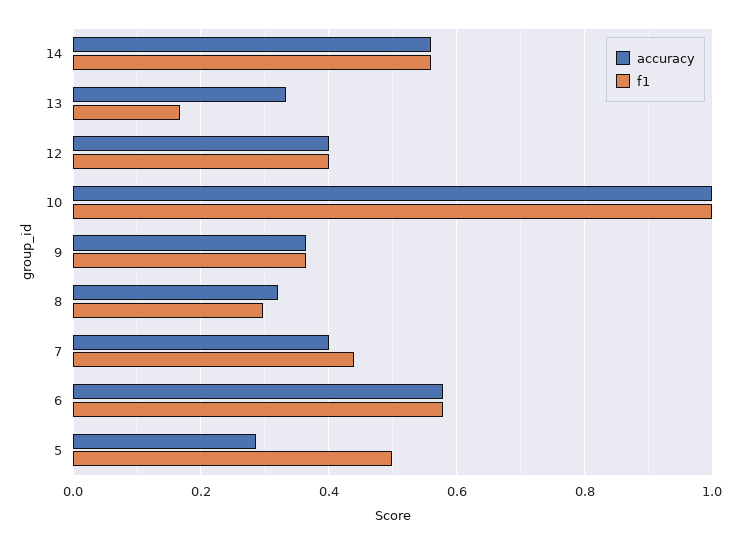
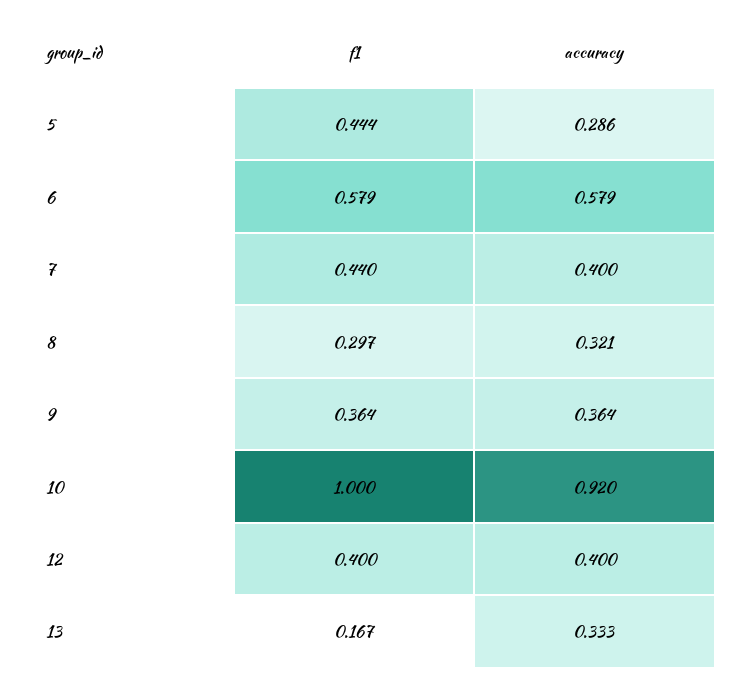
accuracy, 14: 0.56 -> none
f1, 14: 0.56 -> none
accuracy, 10: 1 -> 0.92
f1, 5: 0.5 -> 0.444

